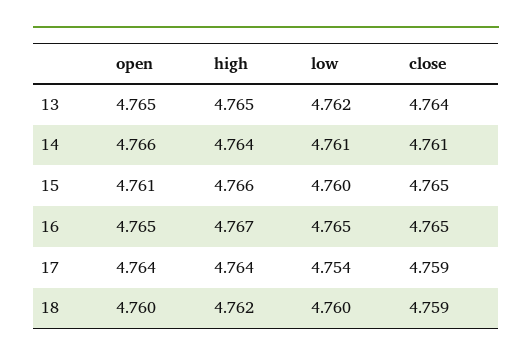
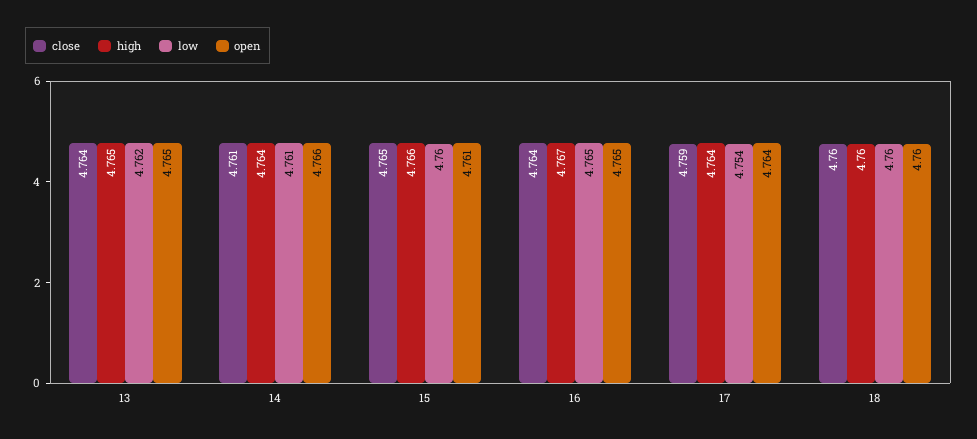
close, 16: 4.765 -> 4.764
high, 18: 4.762 -> 4.76
close, 18: 4.759 -> 4.76

